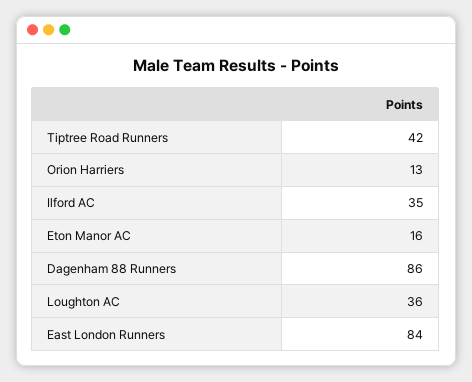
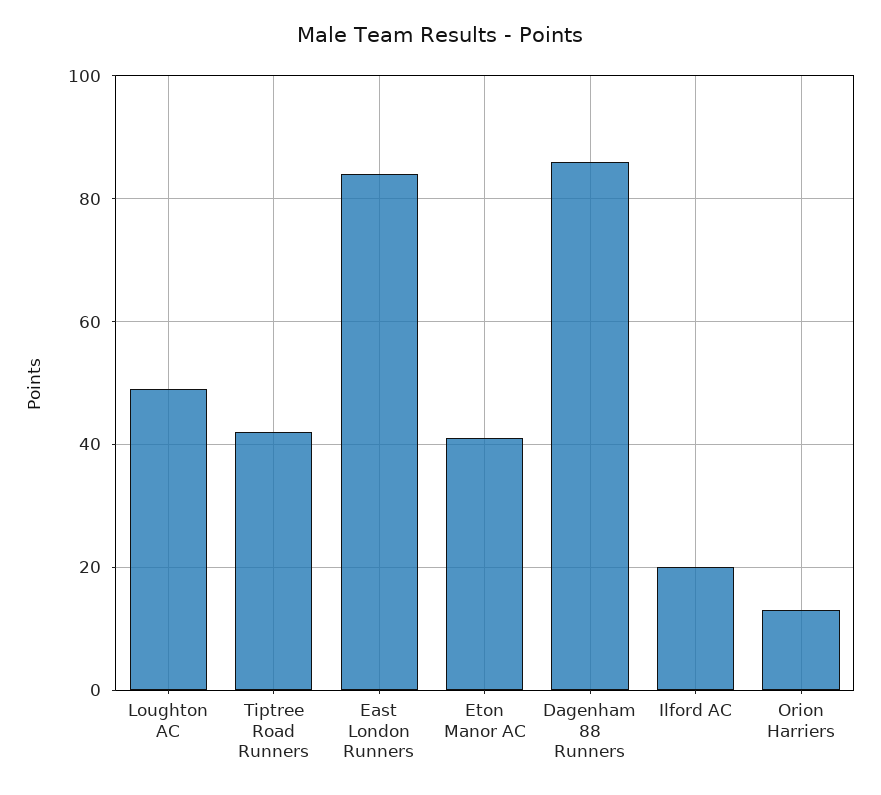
Ilford AC: 35 -> 20
Eton Manor AC: 16 -> 40
Loughton AC: 36 -> 50

